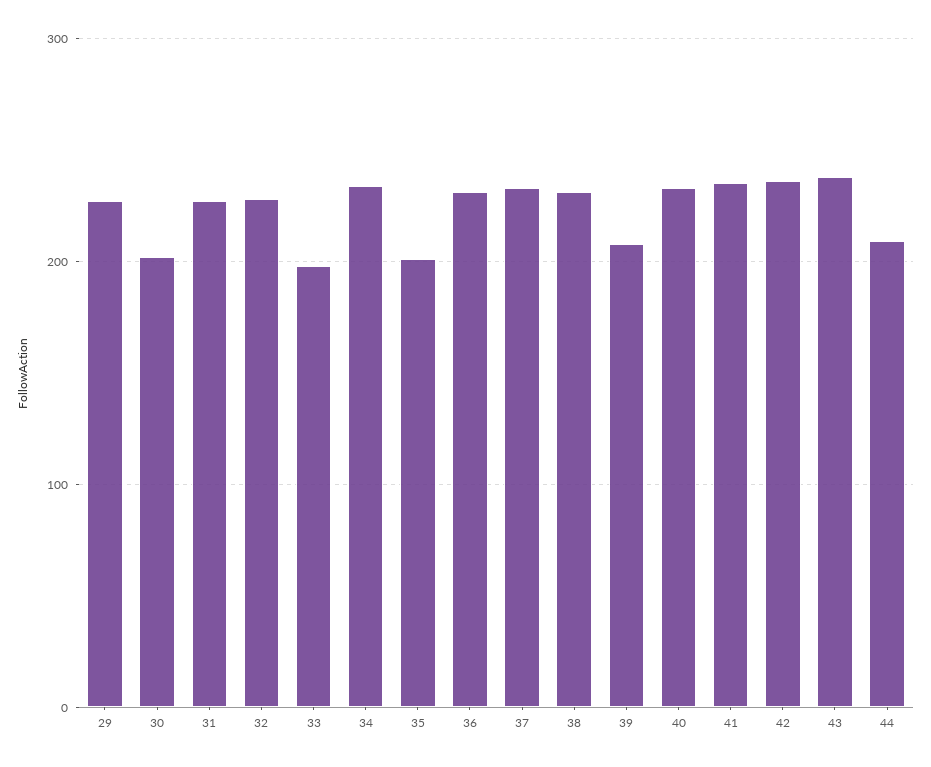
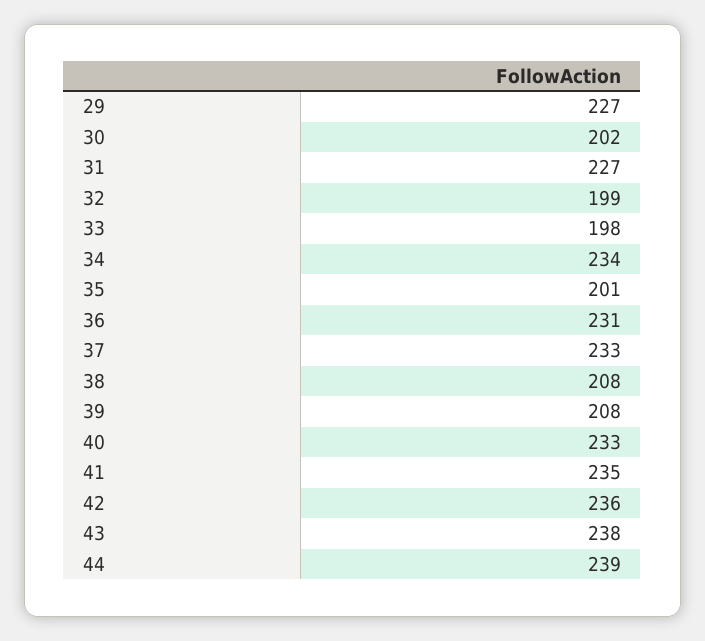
32: 230 -> 199
38: 230 -> 208
44: 210 -> 239

